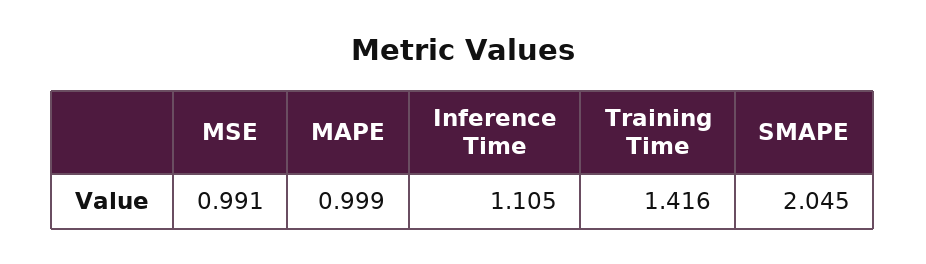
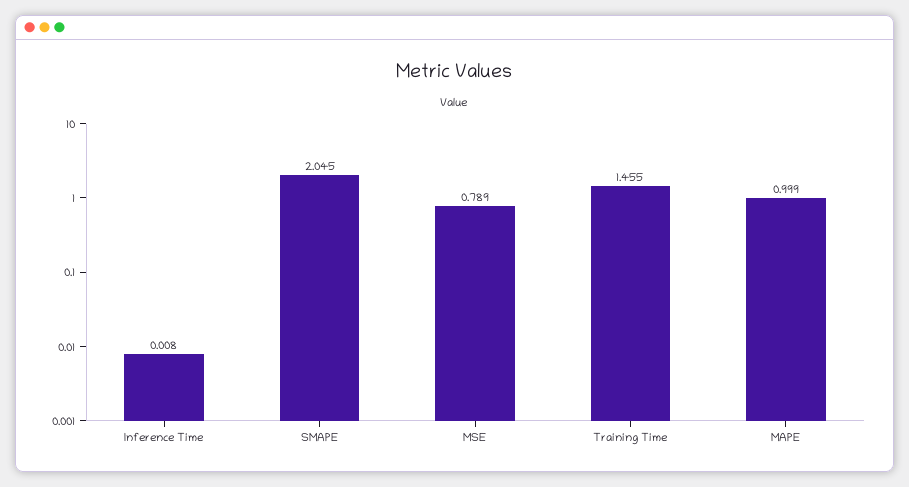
MSE: 0.991 -> 0.789
Inference Time: 1.105 -> 0.008
Training Time: 1.416 -> 1.455

